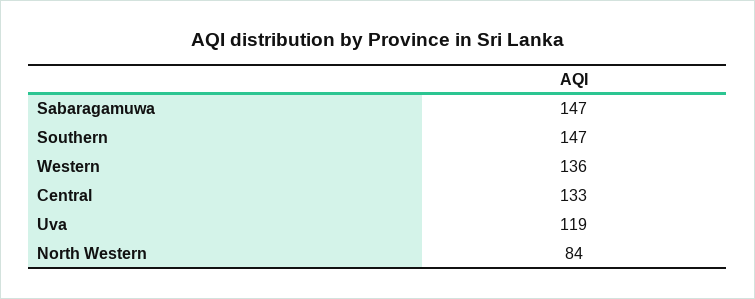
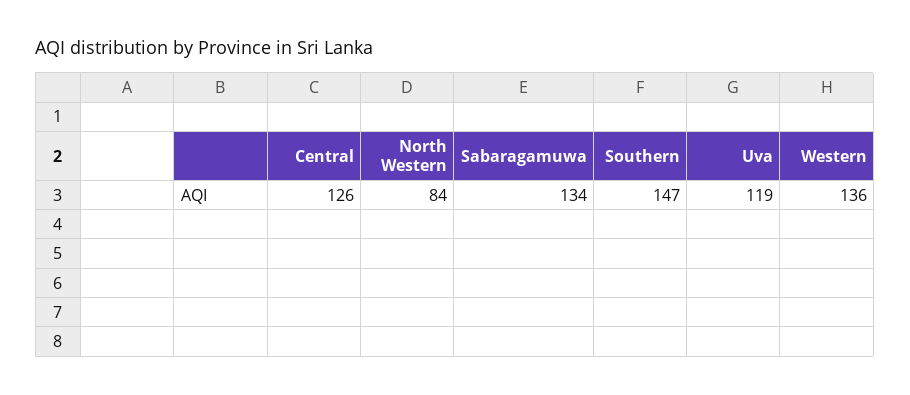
Sabaragamuwa: 147 -> 134
Central: 133 -> 126

